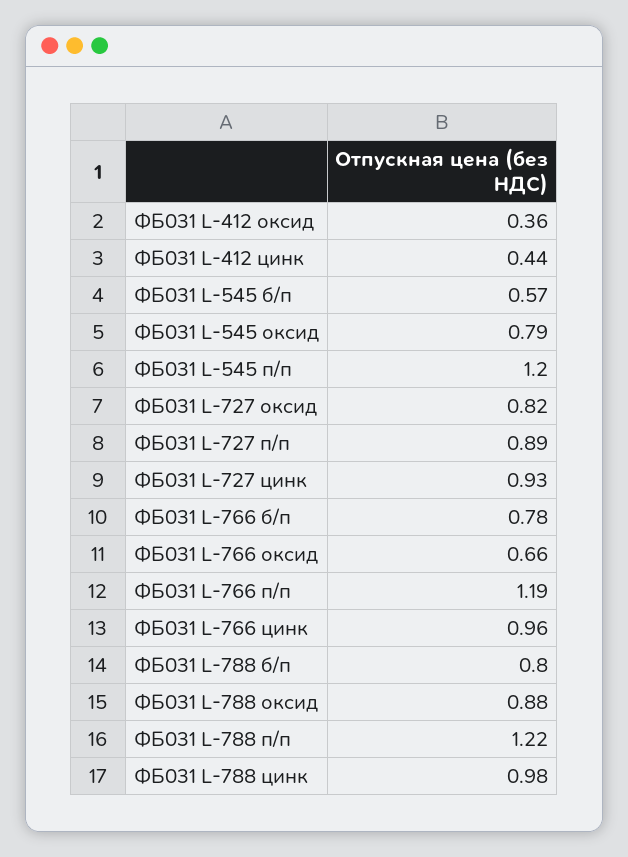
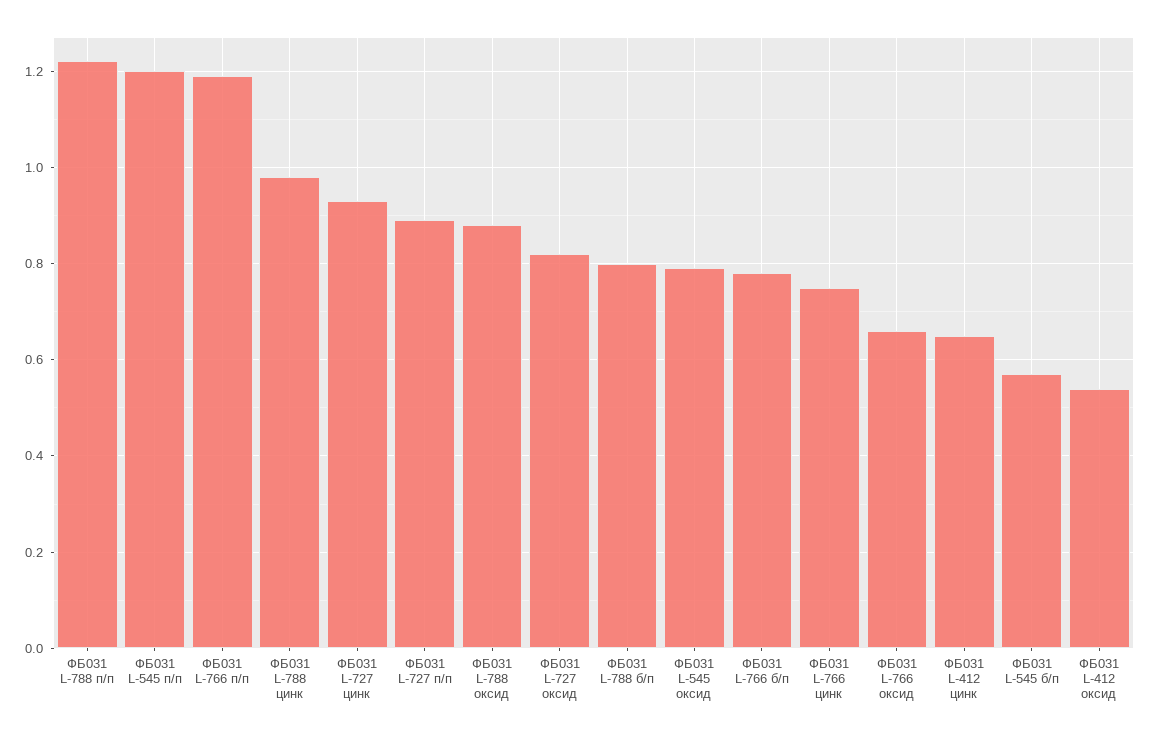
ФБ031 L-412 оксид: 0.36 -> 0.55
ФБ031 L-412 цинк: 0.44 -> 0.65
ФБ031 L-766 цинк: 0.96 -> 0.75

